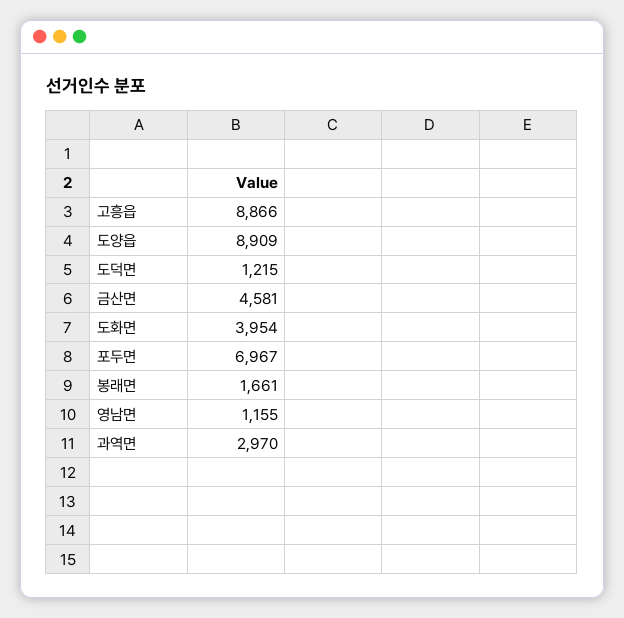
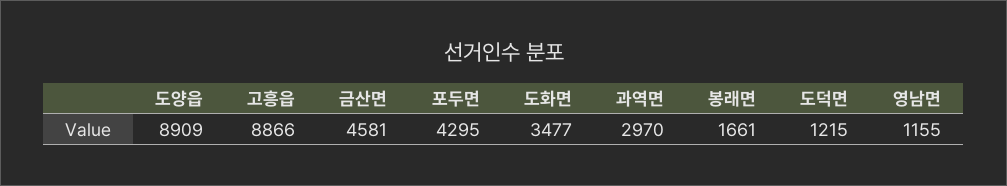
도화면: 3954 -> 3477
포두면: 6967 -> 4295

